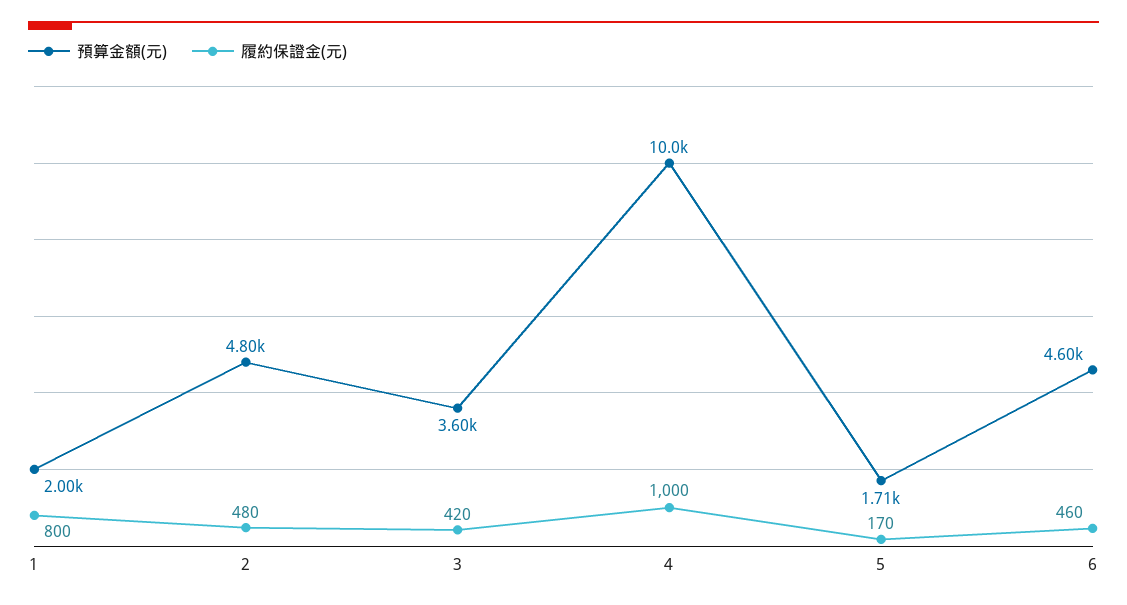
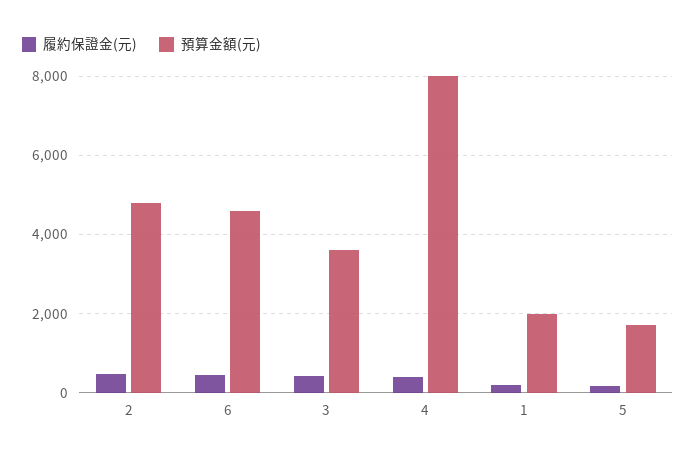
履約保證金(元), 1: 800 -> 200
預算金額(元), 4: 10000 -> 8000
履約保證金(元), 4: 1000 -> 400

